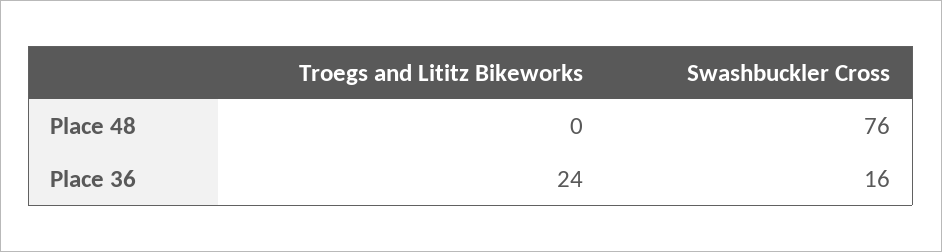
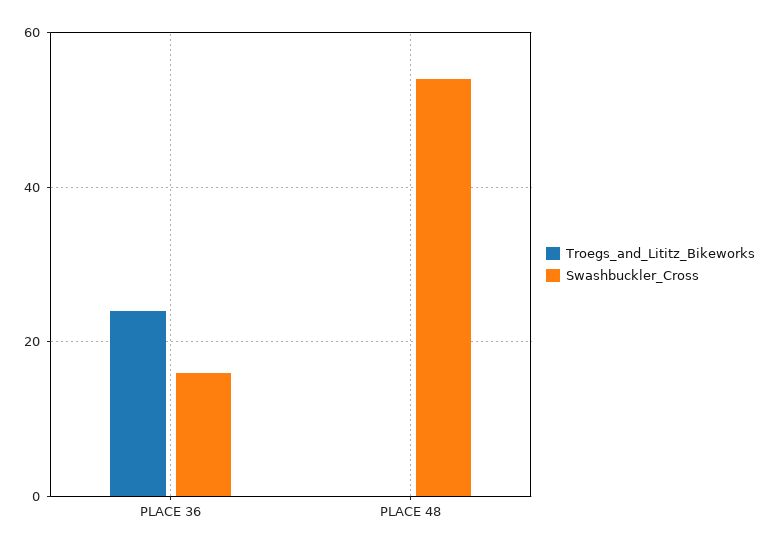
Swashbuckler Cross, Place 48: 76 -> 55

